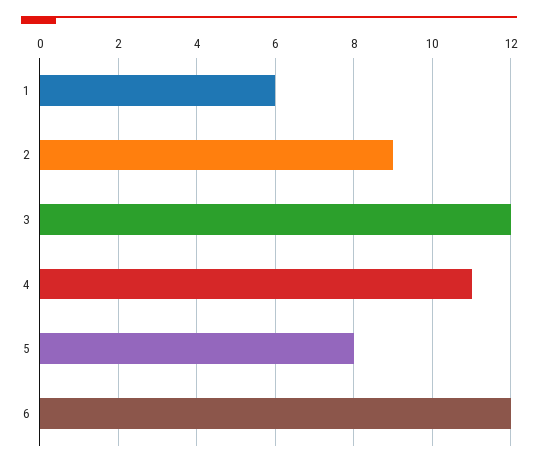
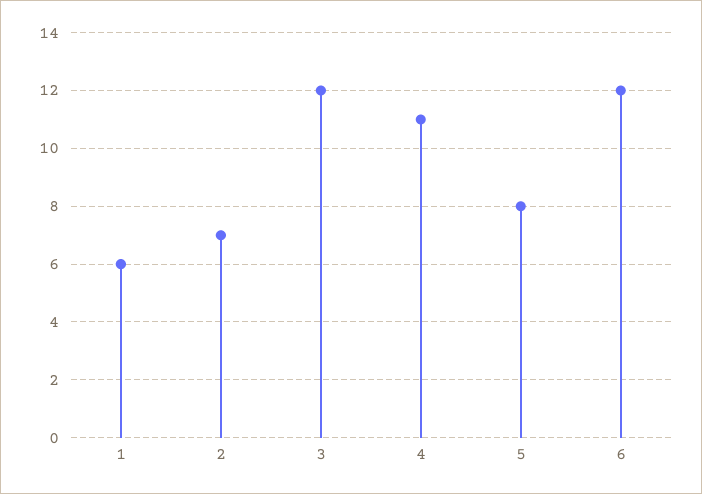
2: 9 -> 7

